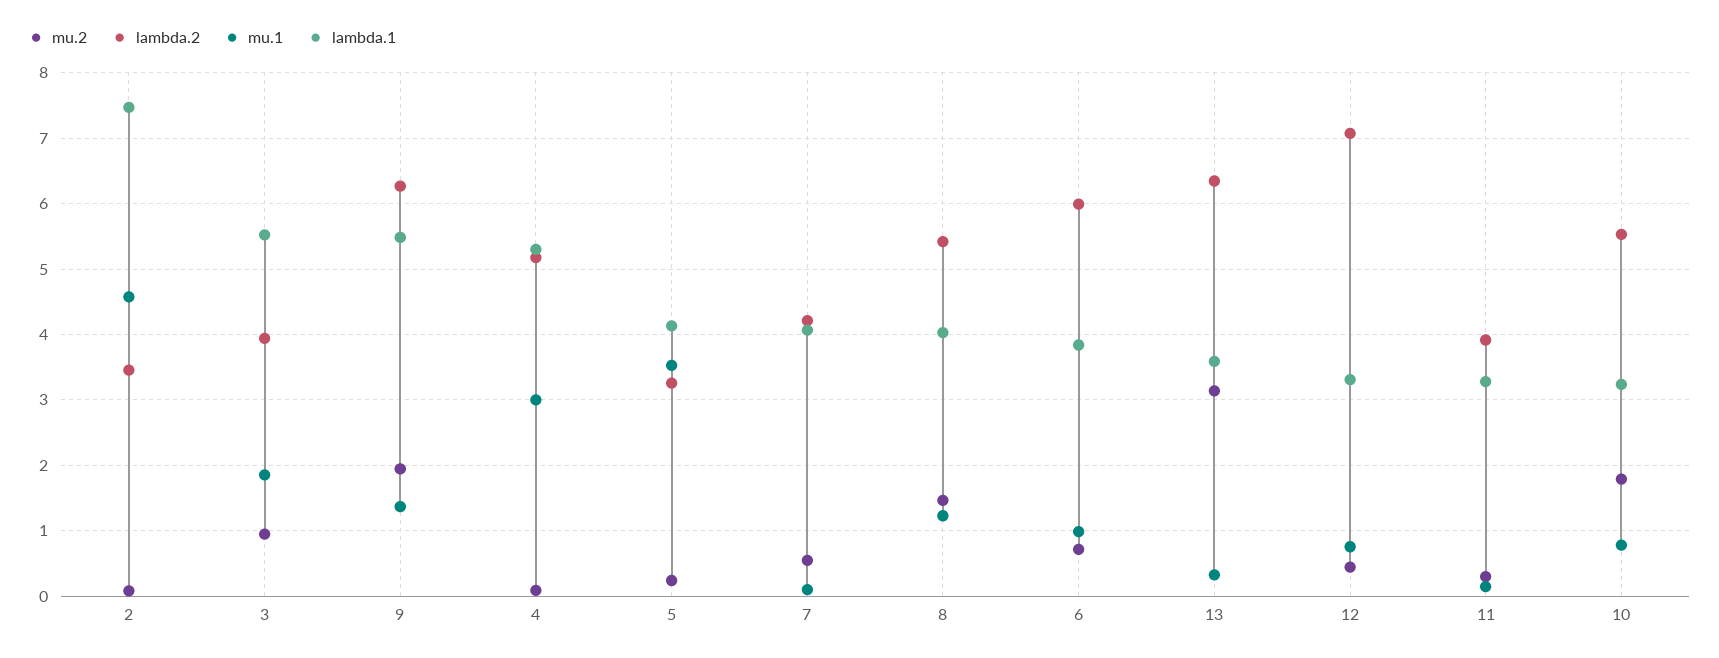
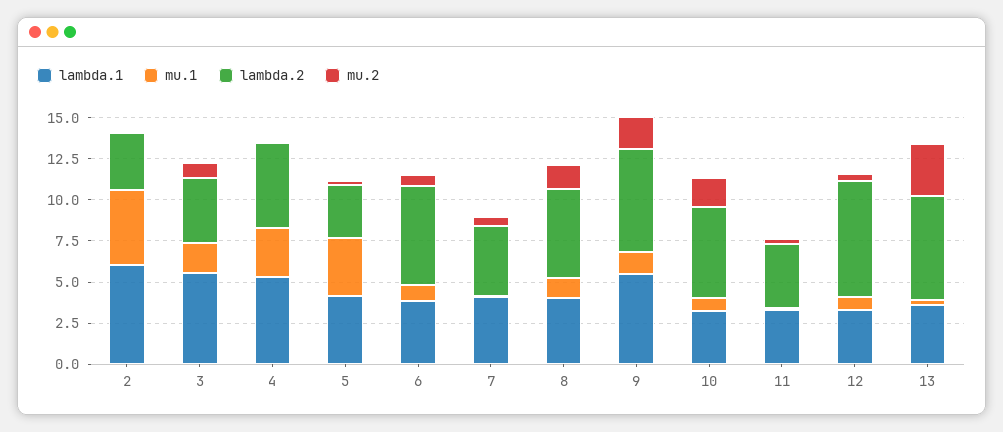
lambda.1, 2: 7.5 -> 6

